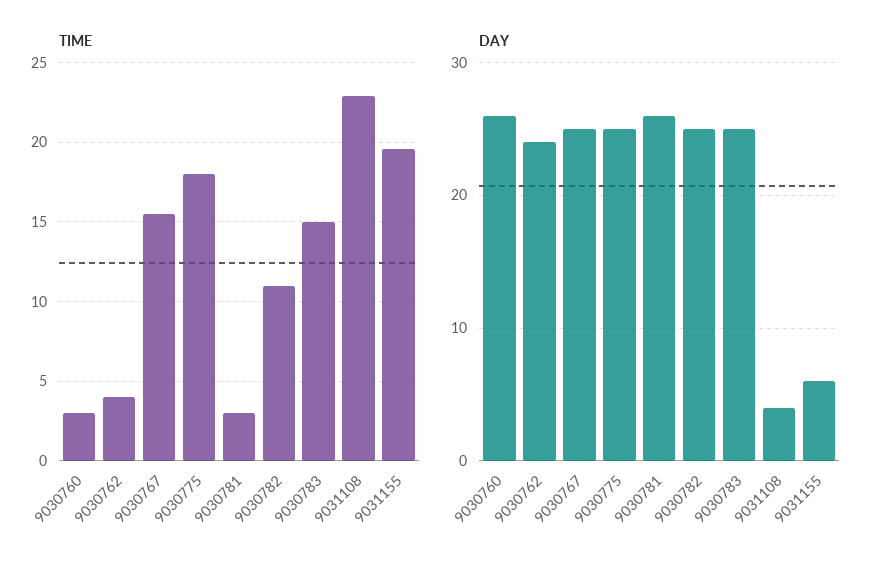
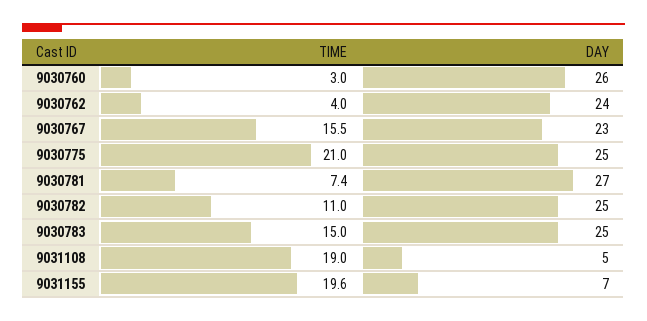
TIME, 9030775: 18 -> 21
TIME, 9030781: 3 -> 7.4
TIME, 9031108: 23 -> 19
DAY, 9030767: 25 -> 23
DAY, 9030781: 26 -> 27
DAY, 9031108: 4 -> 5
DAY, 9031155: 6 -> 7

